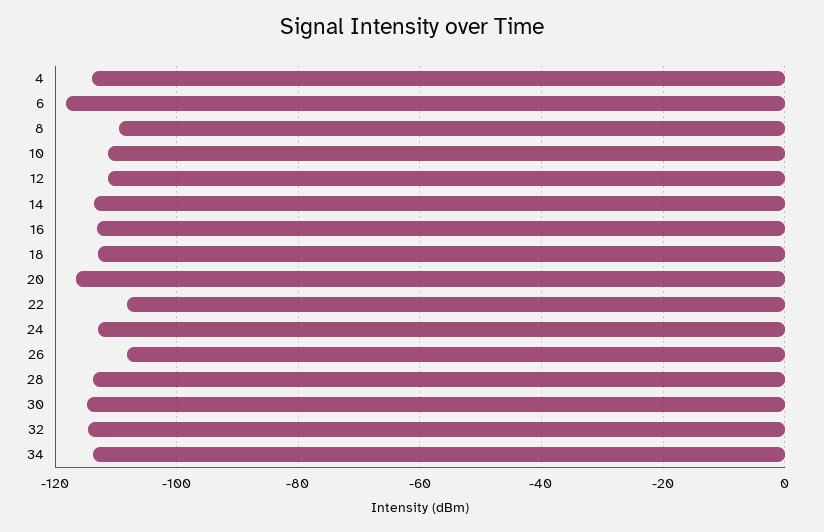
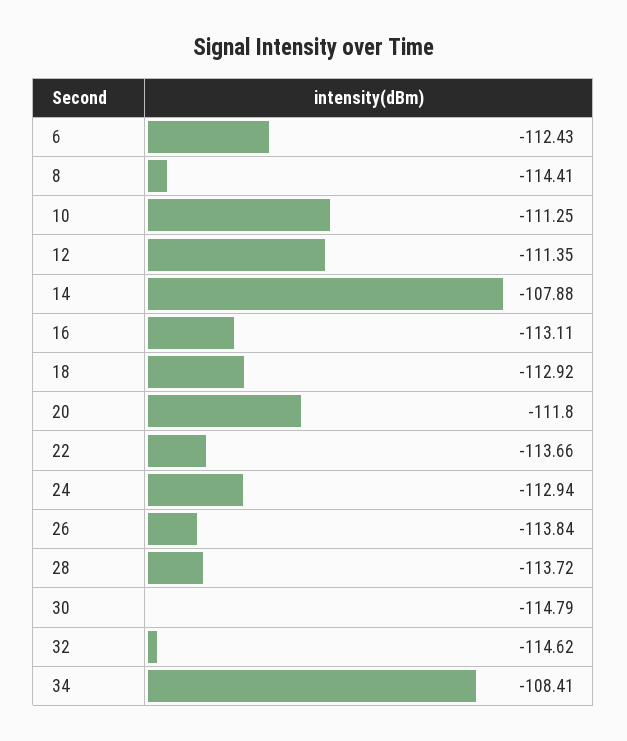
4: -114 -> none
6: -118 -> -112.43
8: -110 -> -114.41
14: -114 -> -107.88
20: -116 -> -111.8
22: -108 -> -113.66
26: -108 -> -113.84
34: -114 -> -108.41

